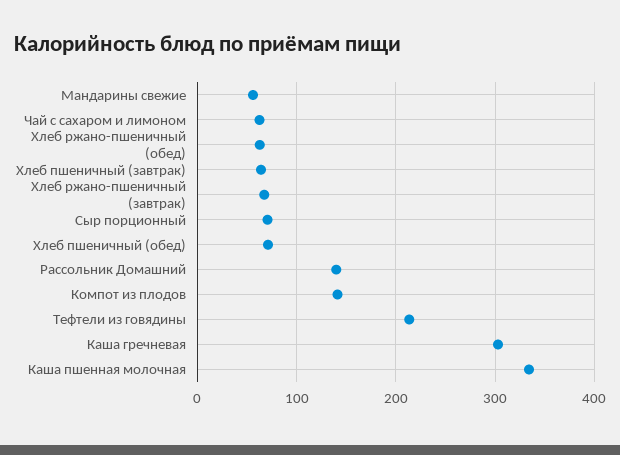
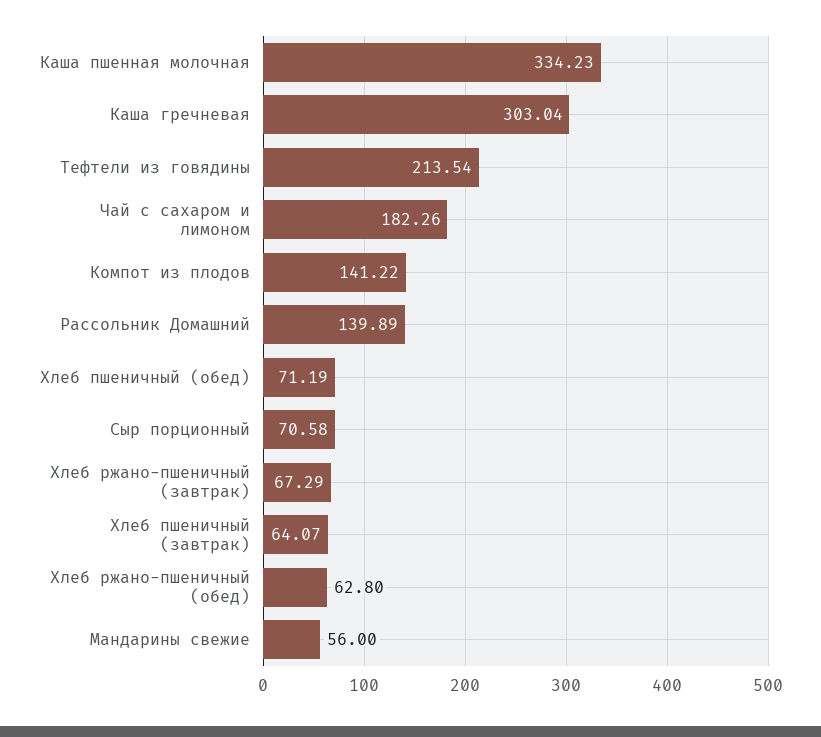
Чай с сахаром и лимоном: 60 -> 182.26

